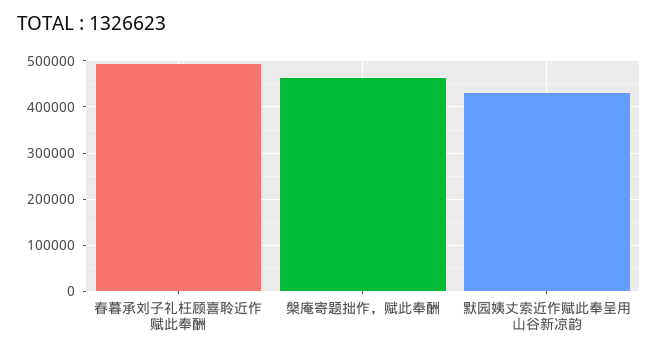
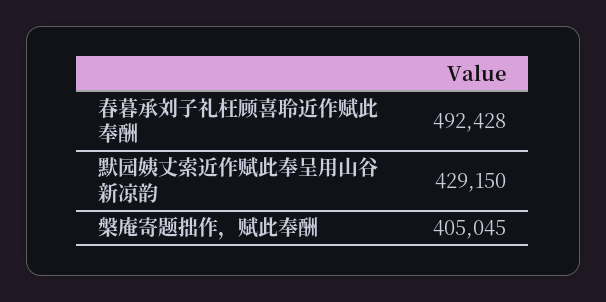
槃庵寄题拙作，赋此奉酬: 460000 -> 405045

